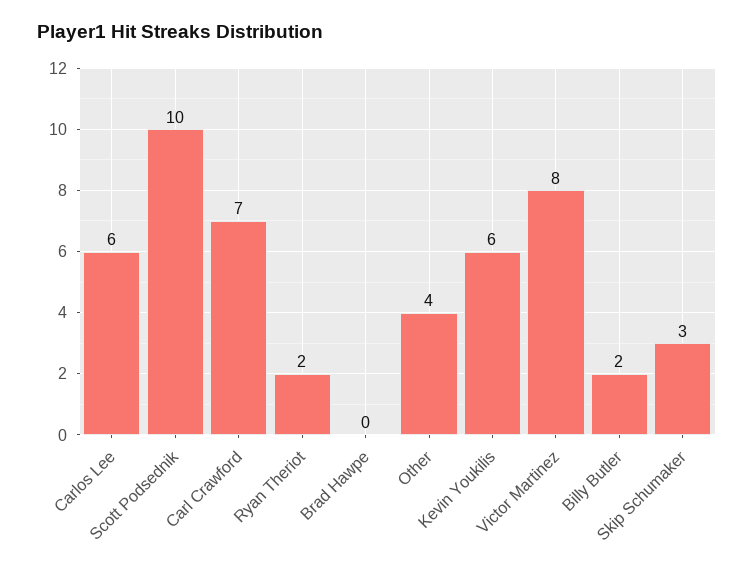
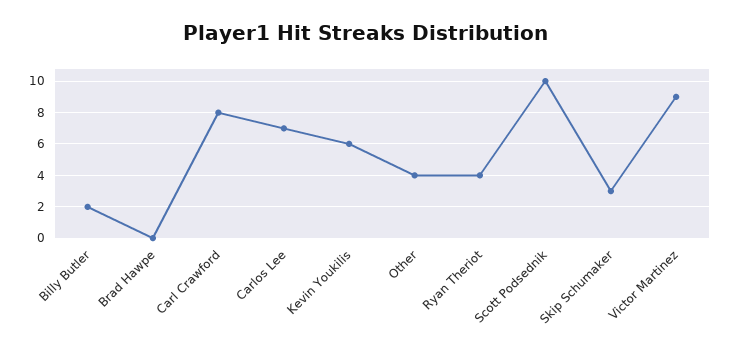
Carlos Lee: 6 -> 7
Carl Crawford: 7 -> 8
Ryan Theriot: 2 -> 4
Victor Martinez: 8 -> 9

